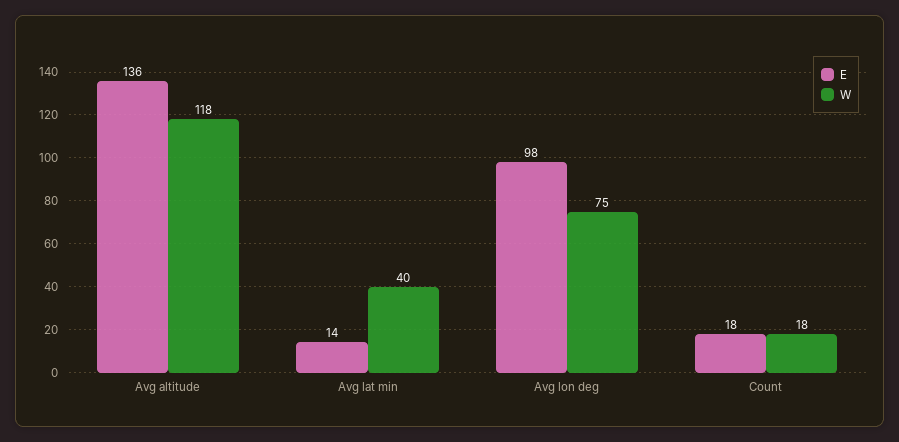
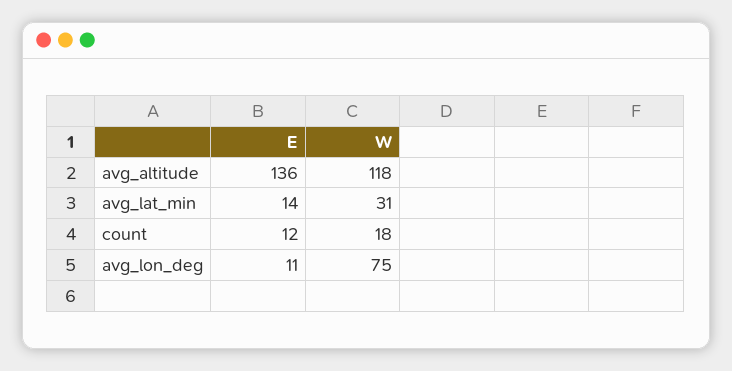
W, Avg lat min: 40 -> 31
E, Avg lon deg: 98 -> 11
E, Count: 18 -> 12

